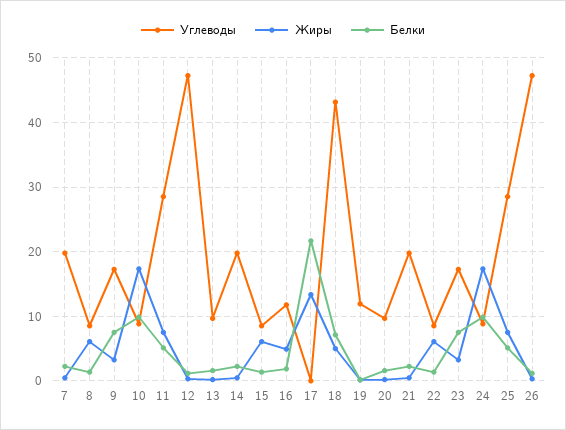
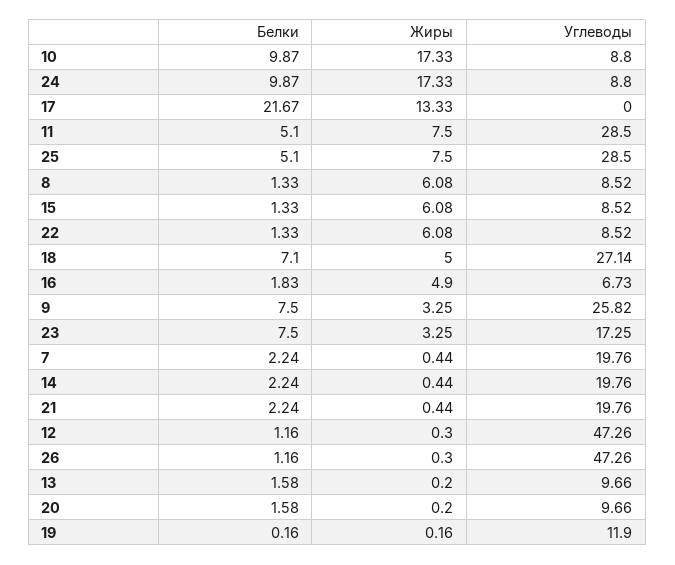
Углеводы, 9: 17 -> 25.82
Углеводы, 16: 12 -> 6.73
Углеводы, 18: 43 -> 27.14

